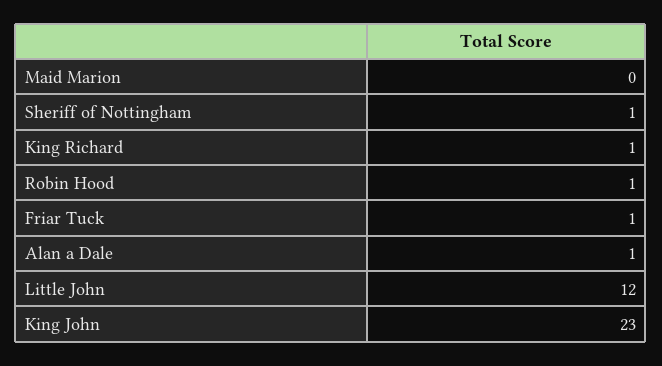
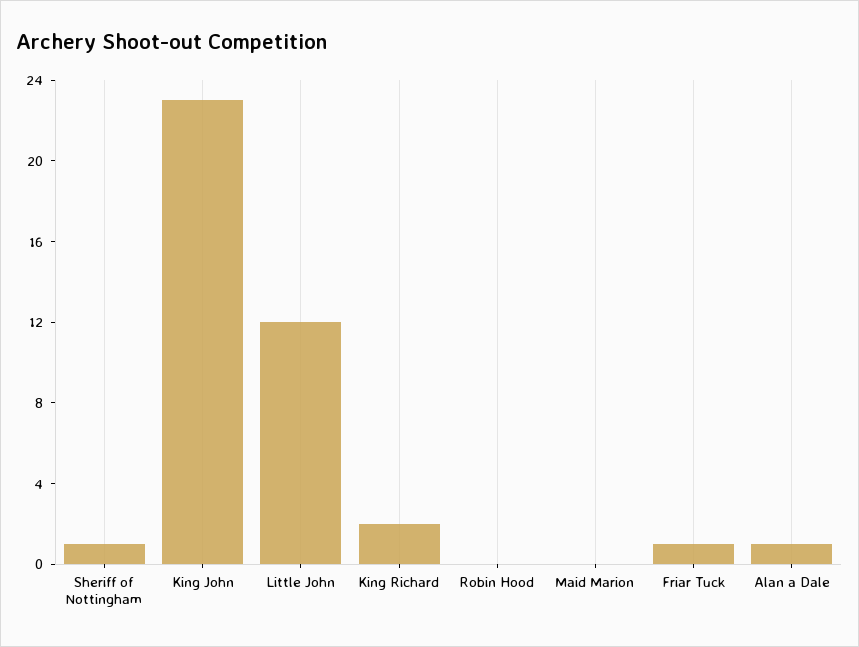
King Richard: 1 -> 2
Robin Hood: 1 -> 0

